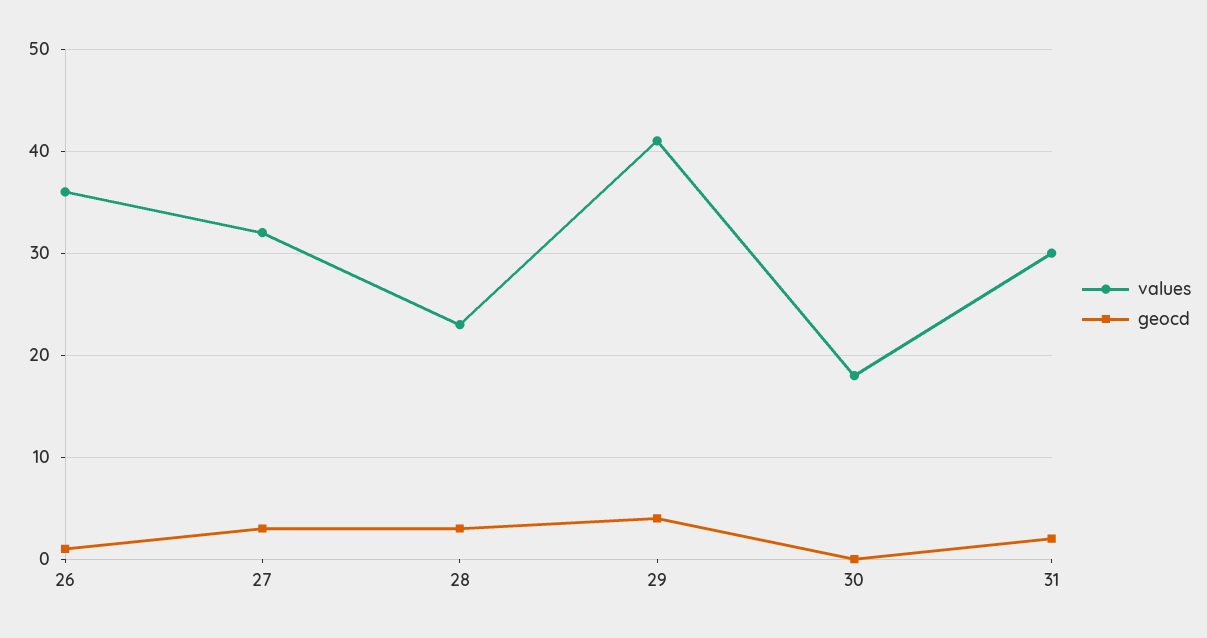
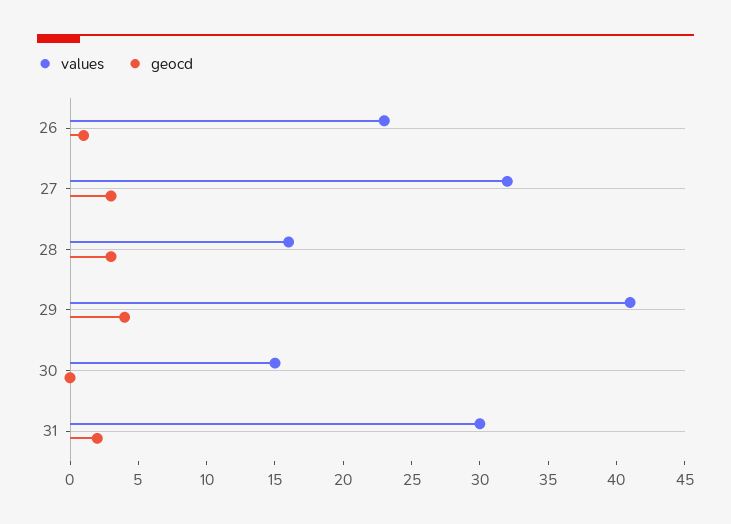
values, 26: 36 -> 23
values, 28: 23 -> 16
values, 30: 18 -> 15

